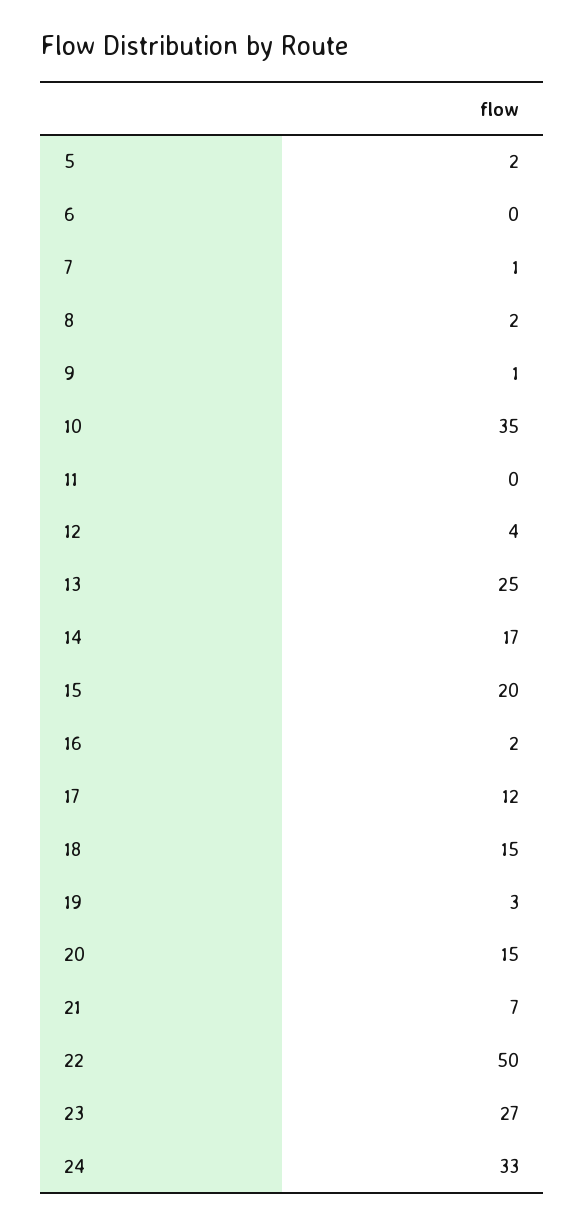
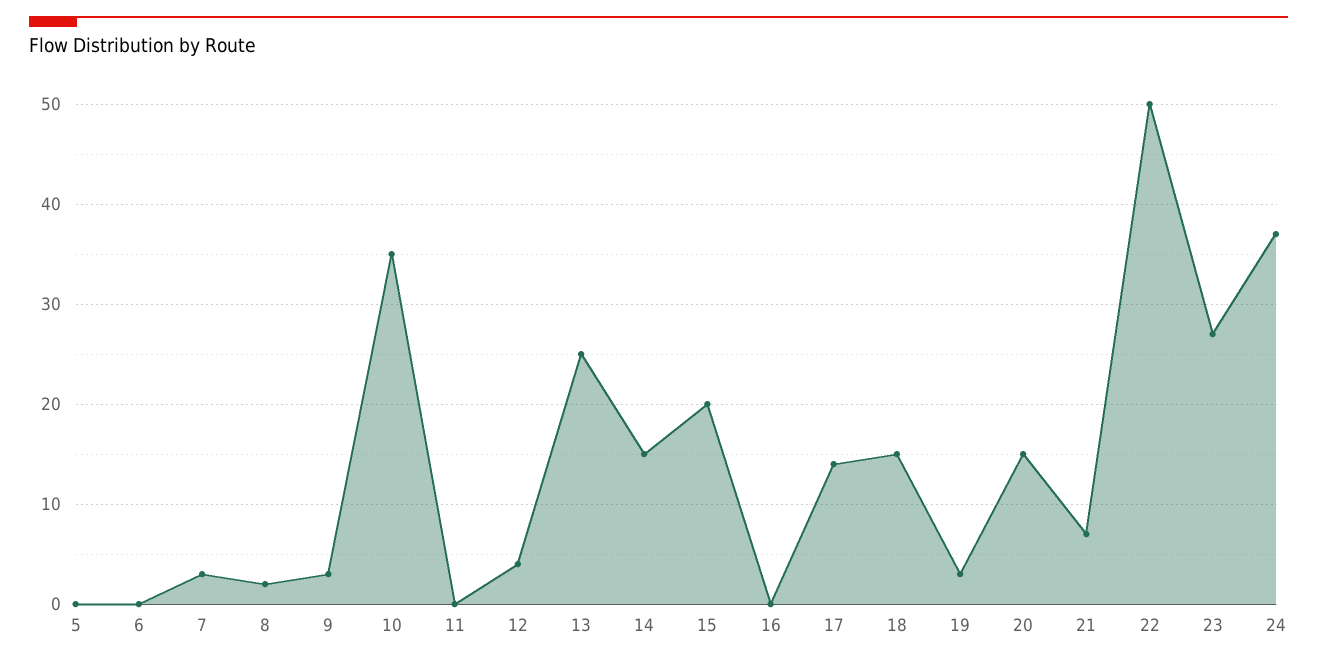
5: 2 -> 0
7: 1 -> 3
9: 1 -> 3
14: 17 -> 15
16: 2 -> 0
17: 12 -> 14
24: 33 -> 37

